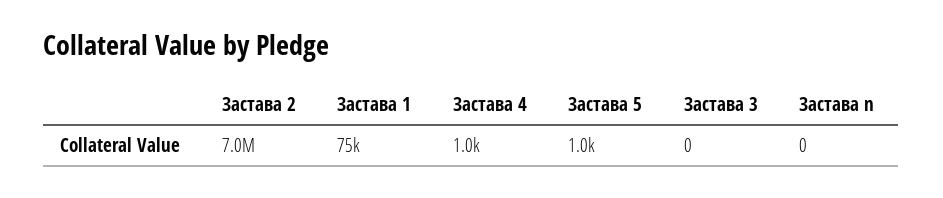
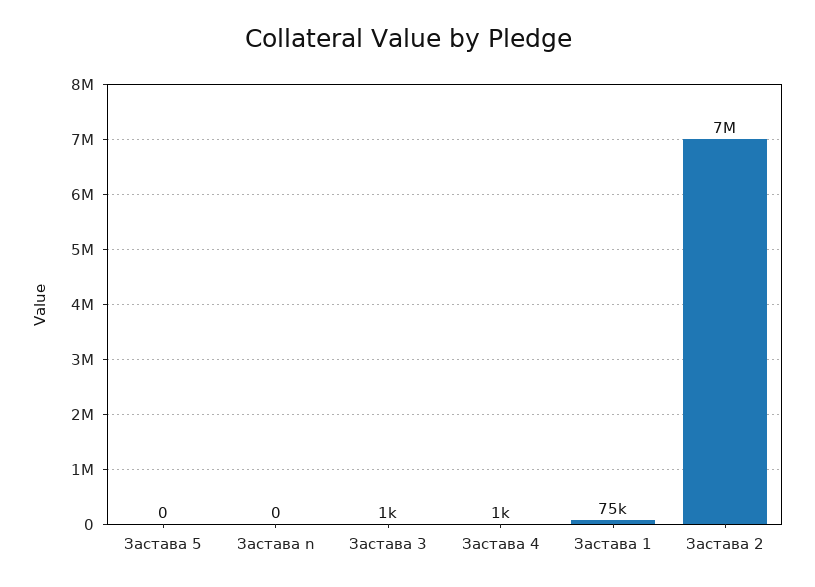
Застава 5: 1000 -> 0
Застава 3: 0 -> 1000

